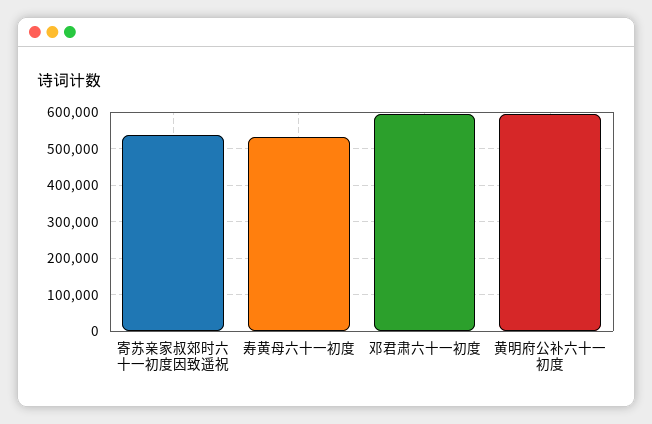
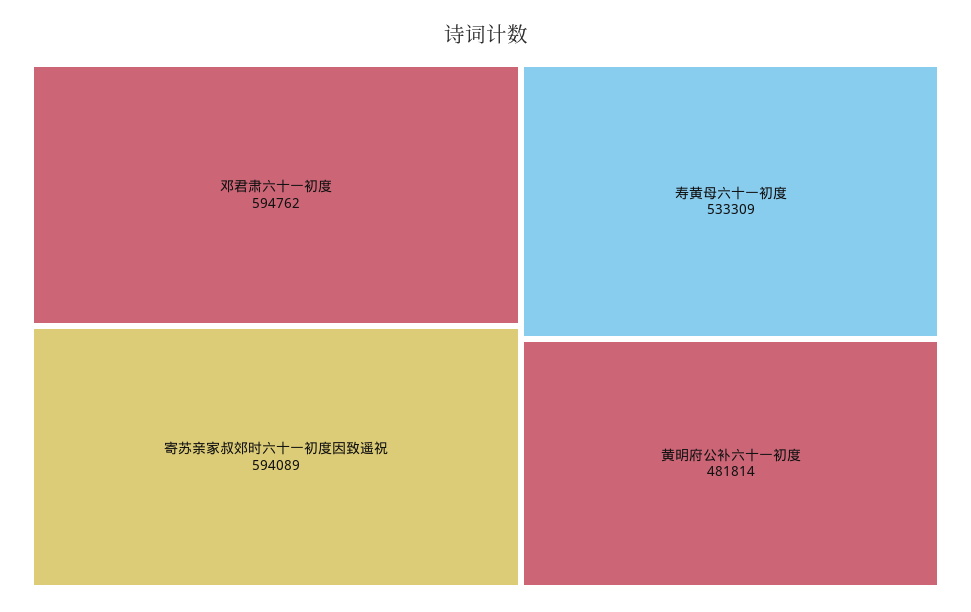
寄苏亲家叔郊时六十一初度因致遥祝: 540000 -> 594089
黄明府公补六十一初度: 600000 -> 481814

